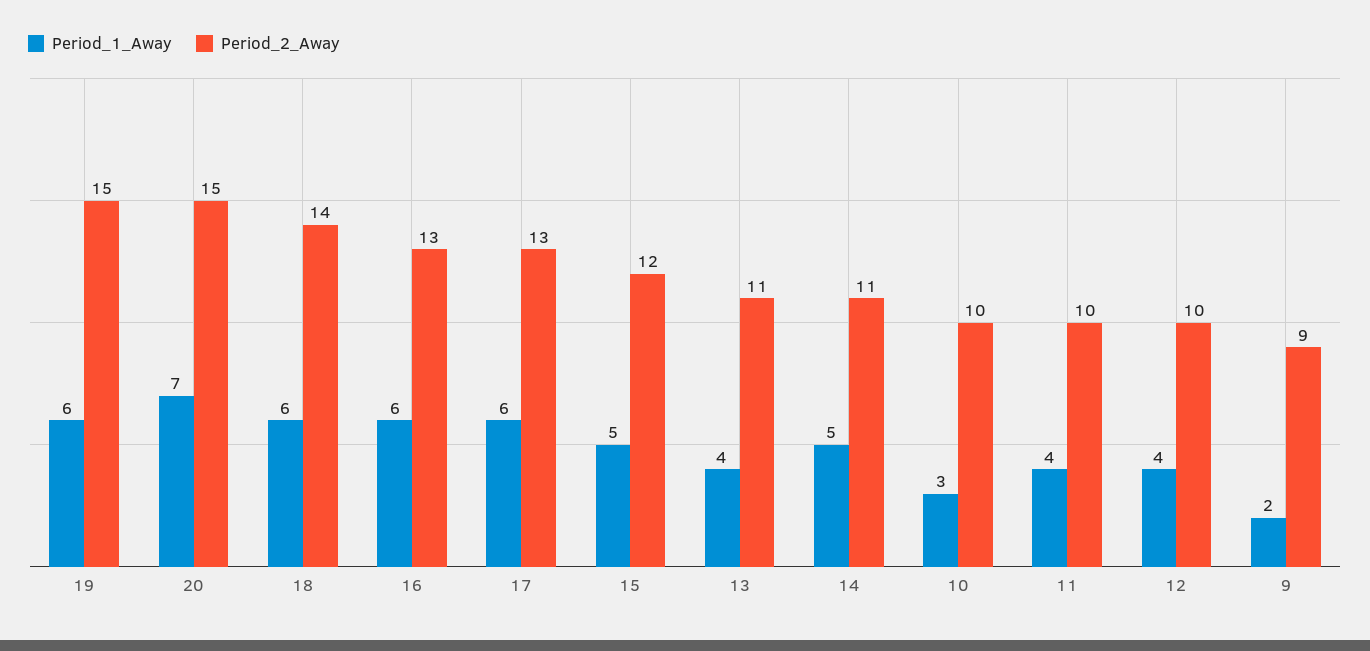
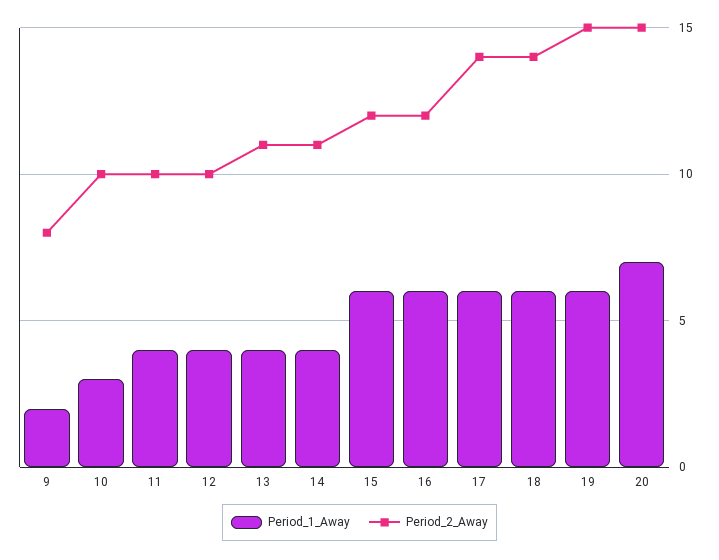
Period_2_Away, 16: 13 -> 12
Period_2_Away, 17: 13 -> 14
Period_1_Away, 15: 5 -> 6
Period_1_Away, 14: 5 -> 4
Period_2_Away, 9: 9 -> 8

